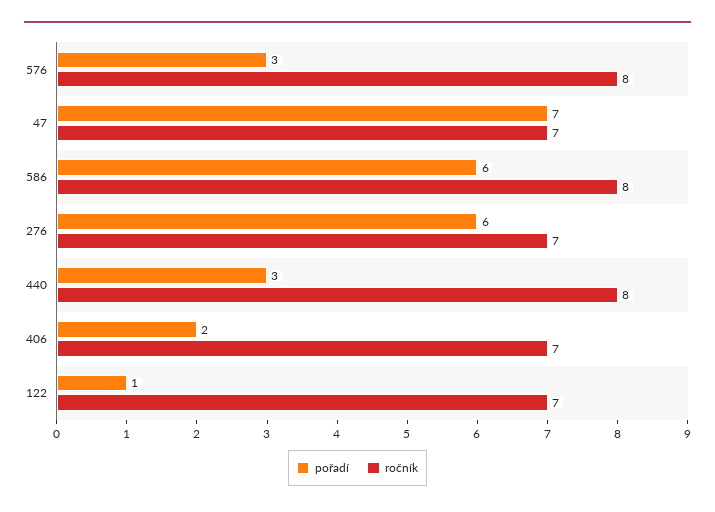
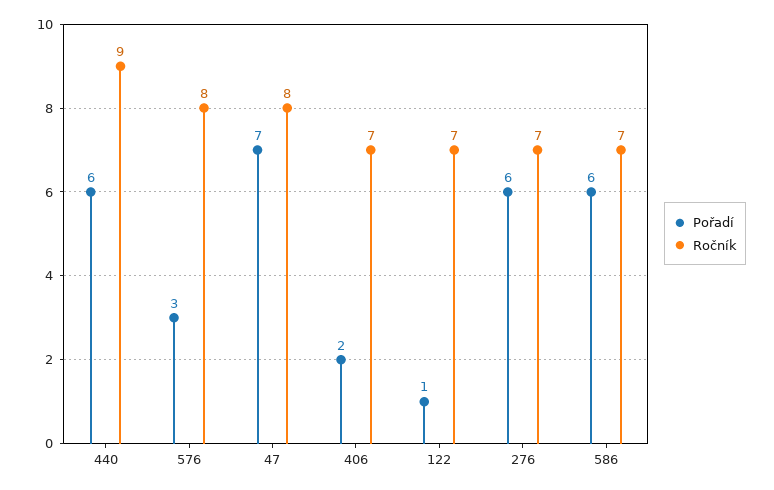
ročník, 47: 7 -> 8
ročník, 586: 8 -> 7
pořadí, 440: 3 -> 6
ročník, 440: 8 -> 9

